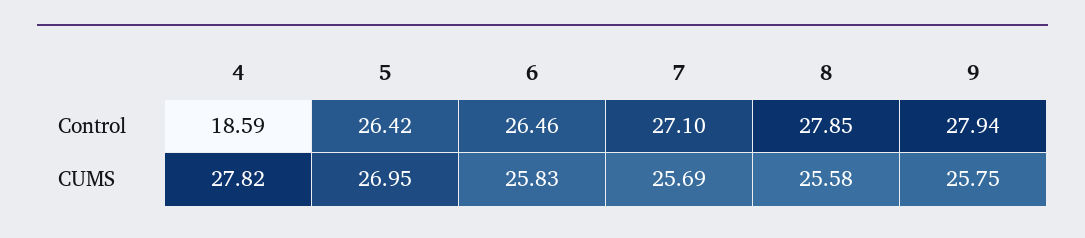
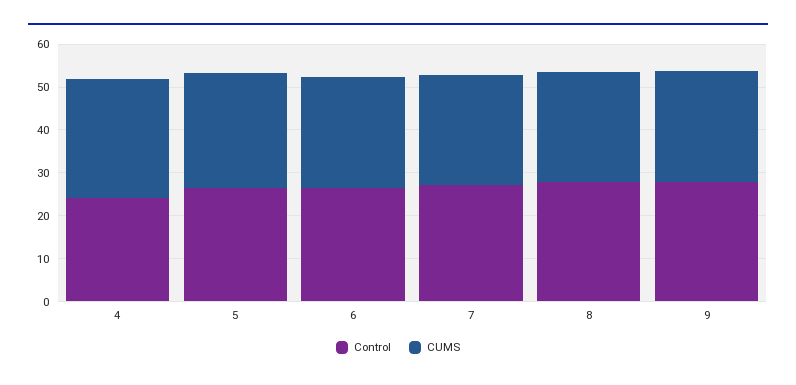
Control, 4: 18.59 -> 24

